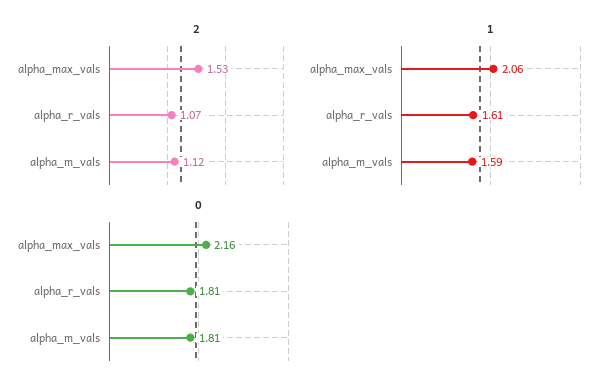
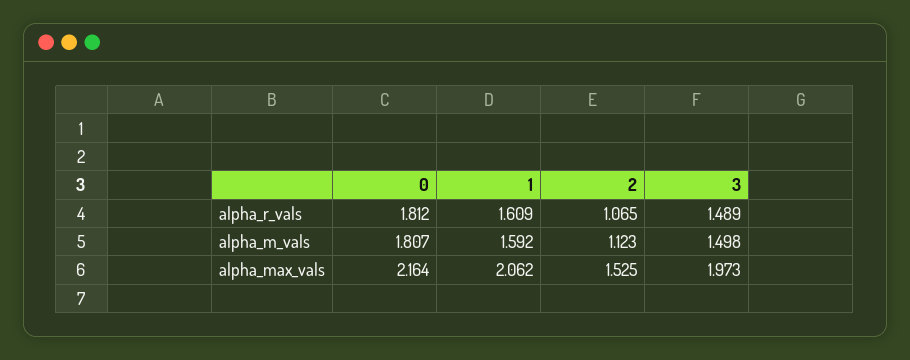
3, alpha_r_vals: none -> 1.489
3, alpha_m_vals: none -> 1.498
3, alpha_max_vals: none -> 1.973

